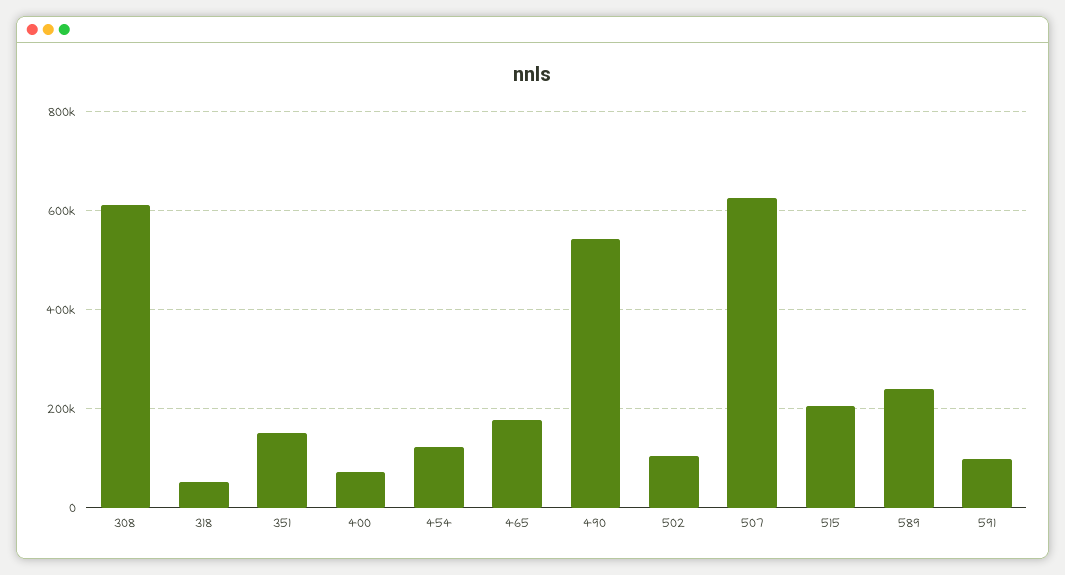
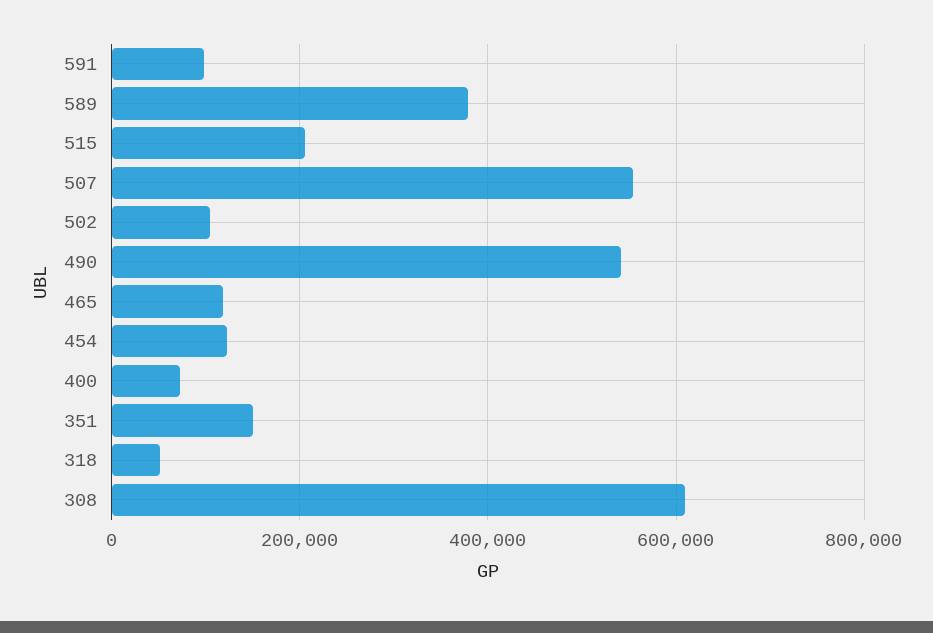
465: 180000 -> 120000
507: 620000 -> 560000
589: 240000 -> 380000

